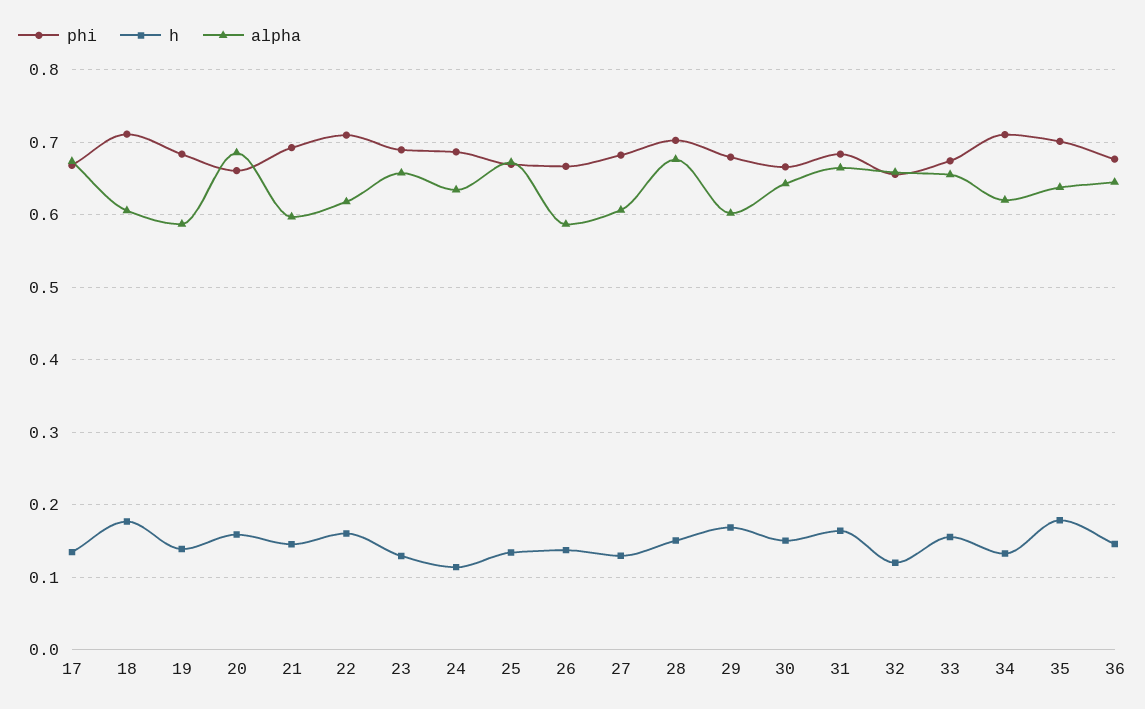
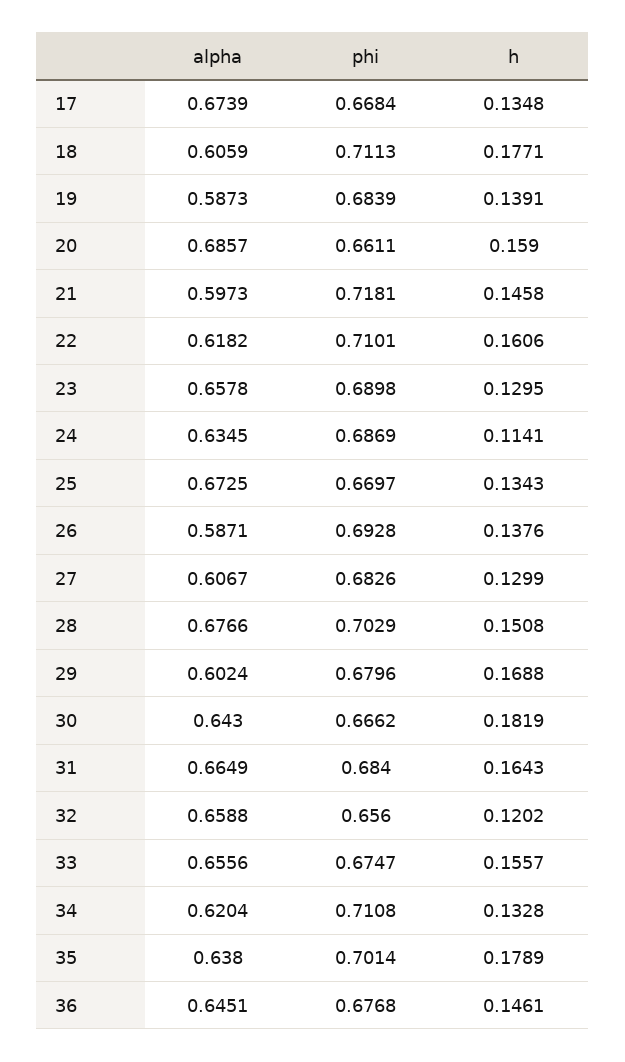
phi, 21: 0.69 -> 0.7181
phi, 26: 0.67 -> 0.6928
h, 30: 0.15 -> 0.1819

